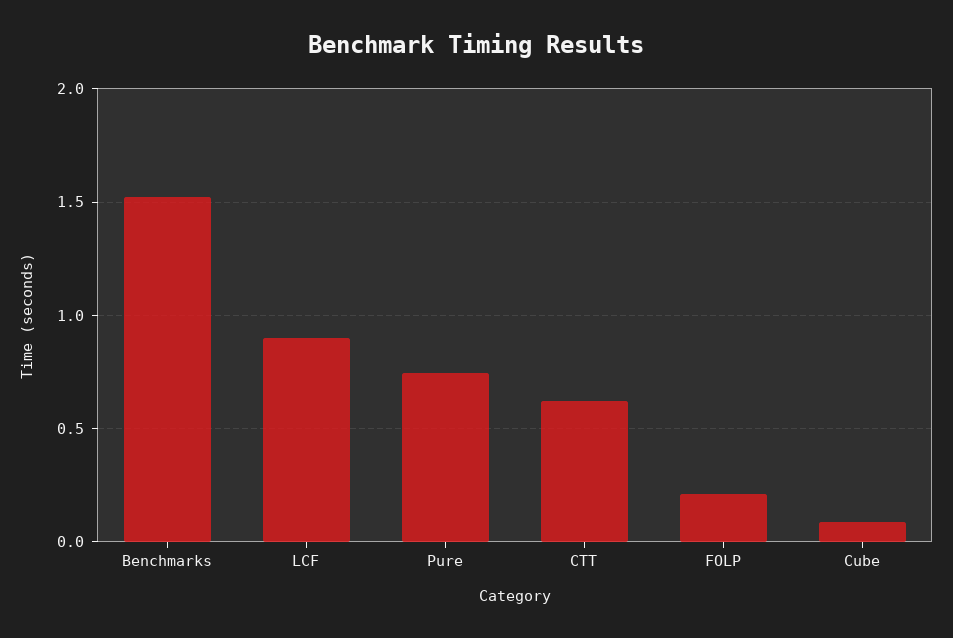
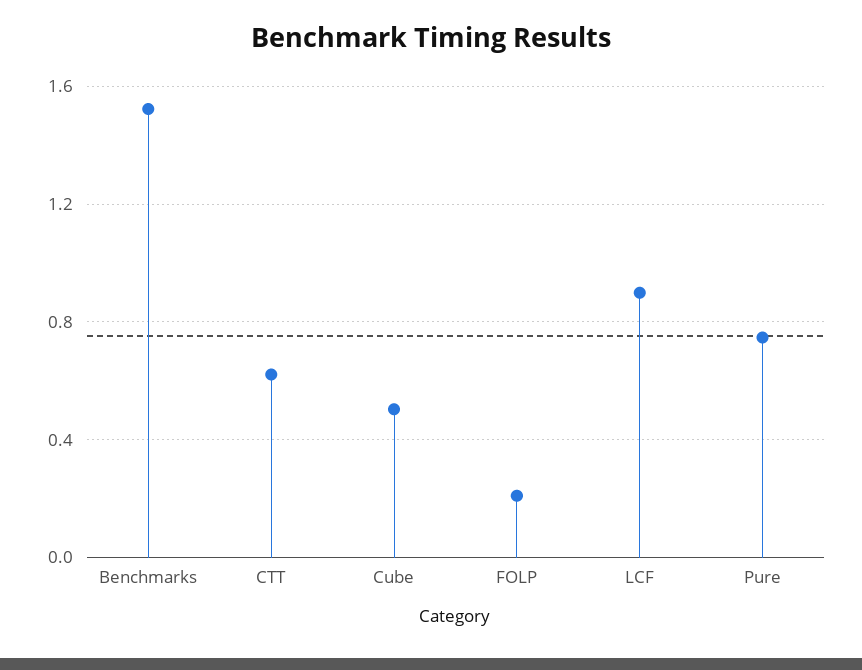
Cube: 0.1 -> 0.5

